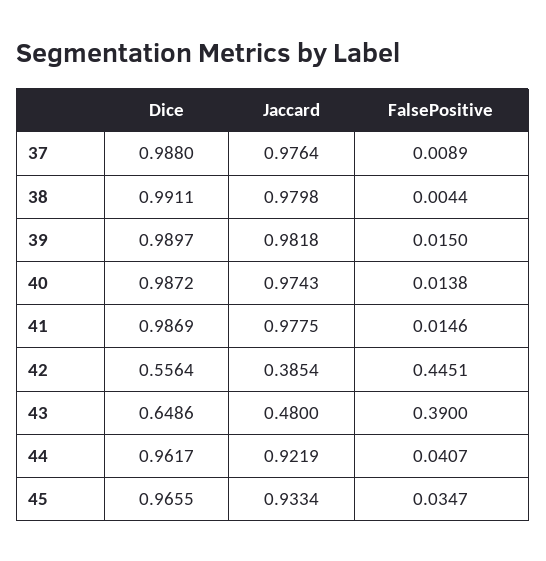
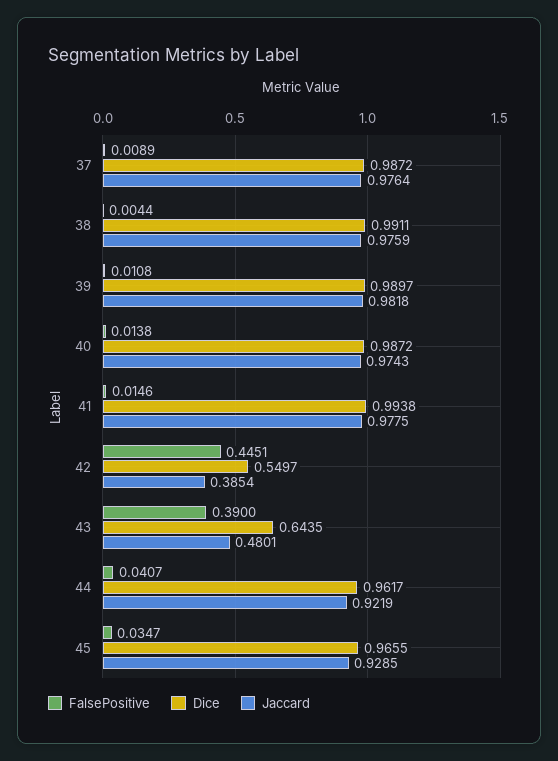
Dice, 37: 0.988 -> 0.9872
Jaccard, 38: 0.9798 -> 0.9759
FalsePositive, 39: 0.015 -> 0.0108
Dice, 41: 0.9869 -> 0.9938
Dice, 42: 0.5564 -> 0.5497
Dice, 43: 0.6486 -> 0.6435
Jaccard, 43: 0.48 -> 0.4801
Jaccard, 45: 0.9334 -> 0.9285

